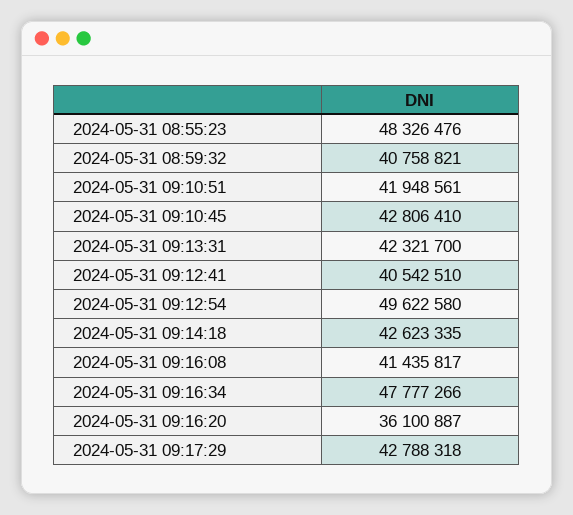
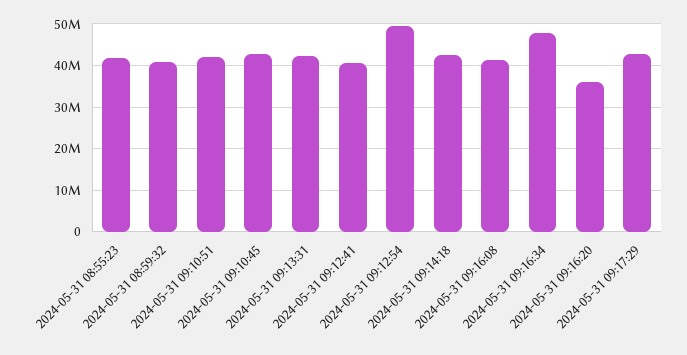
2024-05-31 08:55:23: 48326476 -> 42000000

